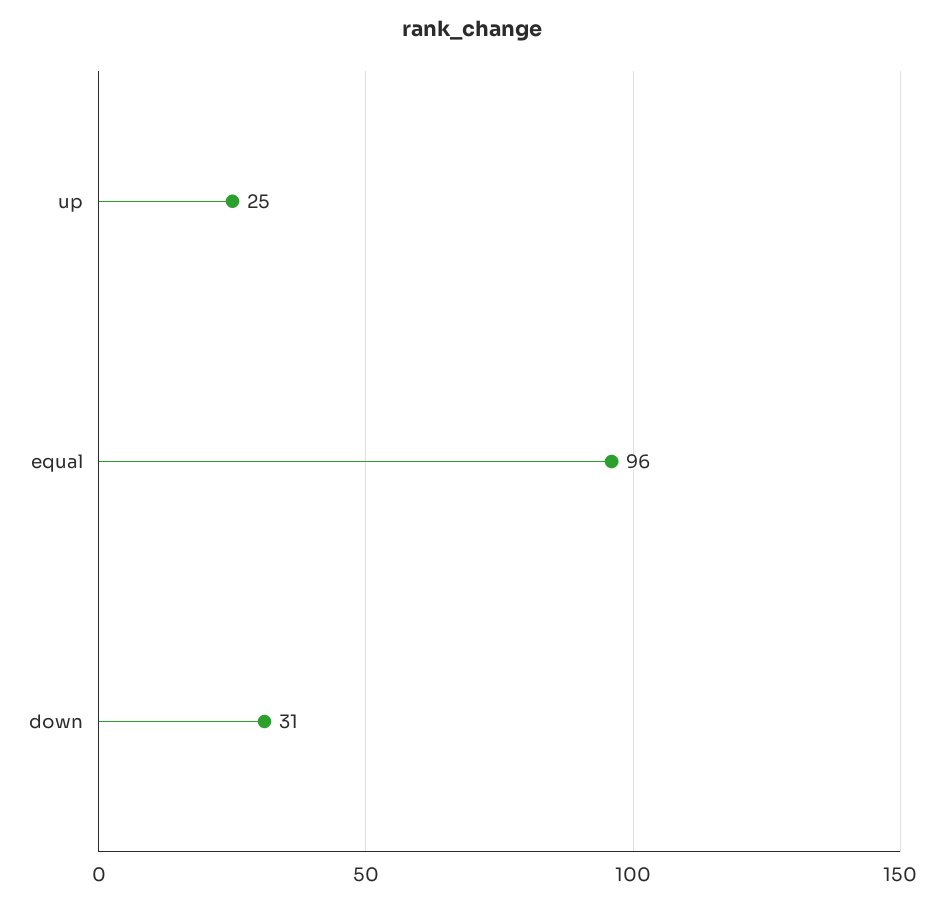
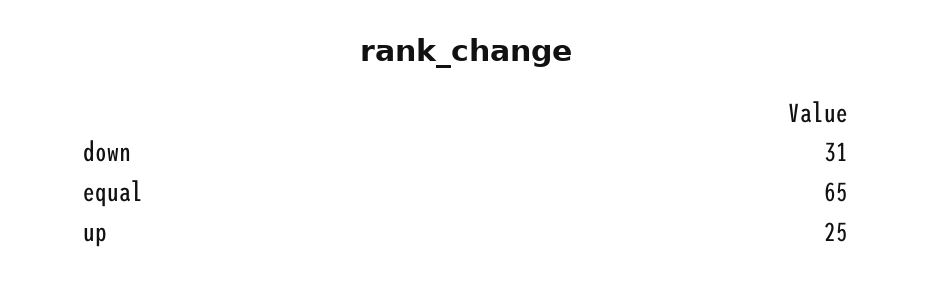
equal: 96 -> 65

